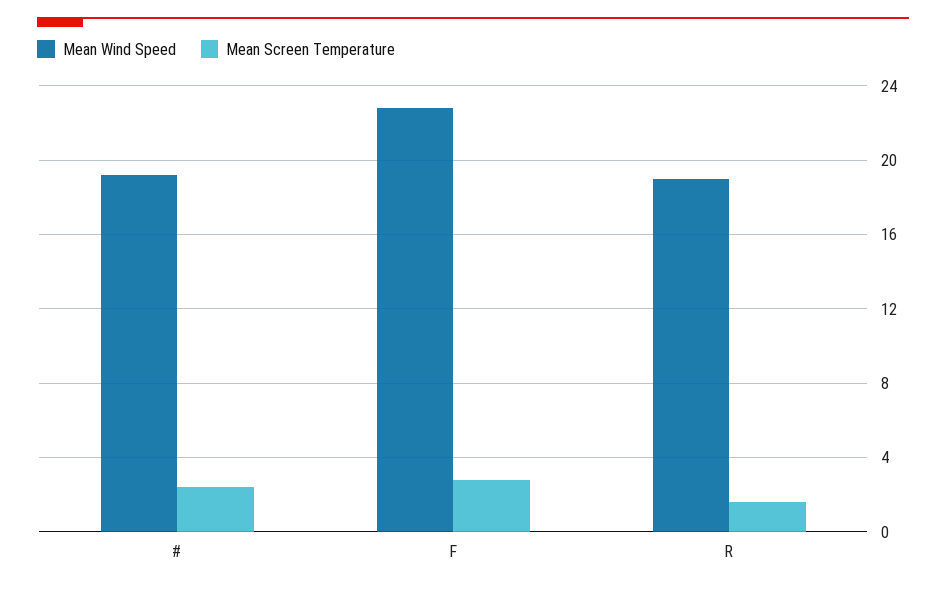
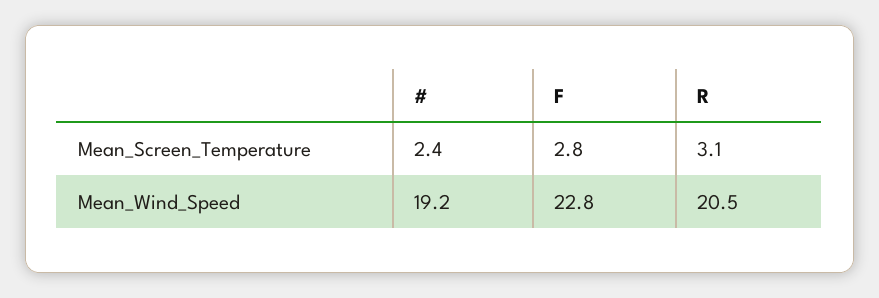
Mean Wind Speed, R: 19 -> 20.5
Mean Screen Temperature, R: 1.5 -> 3.1

